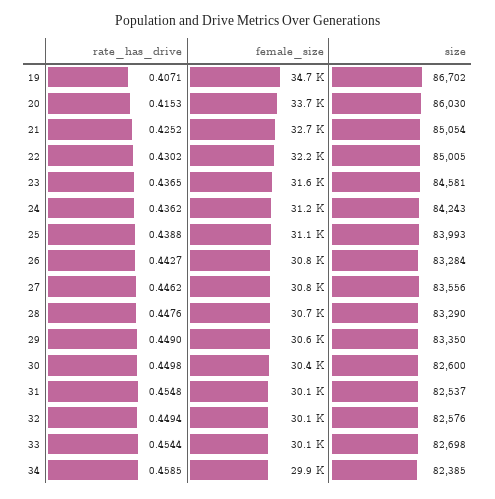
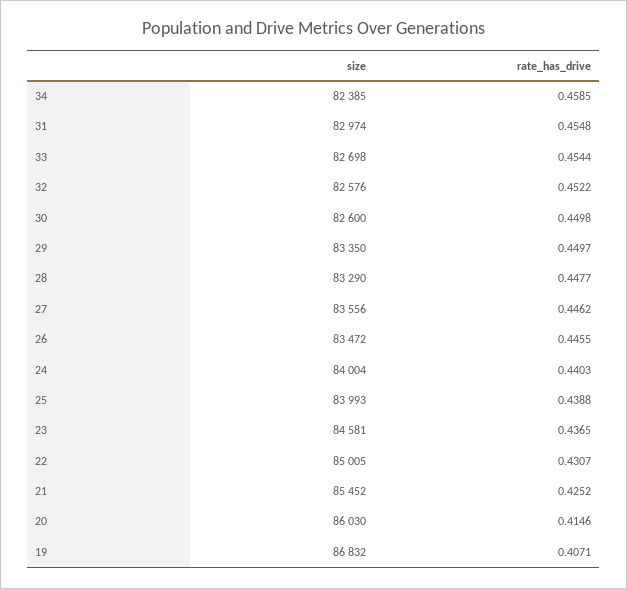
female_size, 19: 34700 -> none
size, 19: 86702 -> 86832
rate_has_drive, 20: 0.4153 -> 0.4146
female_size, 20: 33700 -> none
female_size, 21: 32700 -> none
size, 21: 85054 -> 85452
rate_has_drive, 22: 0.4302 -> 0.4307
female_size, 22: 32200 -> none
female_size, 23: 31600 -> none
rate_has_drive, 24: 0.4362 -> 0.4403
female_size, 24: 31200 -> none
size, 24: 84243 -> 84004
female_size, 25: 31100 -> none
rate_has_drive, 26: 0.4427 -> 0.4455
female_size, 26: 30800 -> none
size, 26: 83284 -> 83472
female_size, 27: 30800 -> none
rate_has_drive, 28: 0.4476 -> 0.4477
female_size, 28: 30700 -> none
rate_has_drive, 29: 0.449 -> 0.4497
female_size, 29: 30600 -> none
female_size, 30: 30400 -> none
female_size, 31: 30100 -> none
size, 31: 82537 -> 82974
rate_has_drive, 32: 0.4494 -> 0.4522
female_size, 32: 30100 -> none
female_size, 33: 30100 -> none
female_size, 34: 29900 -> none

